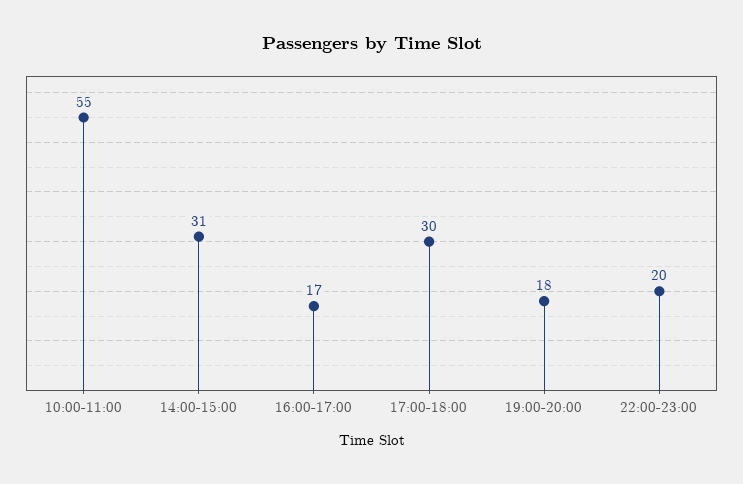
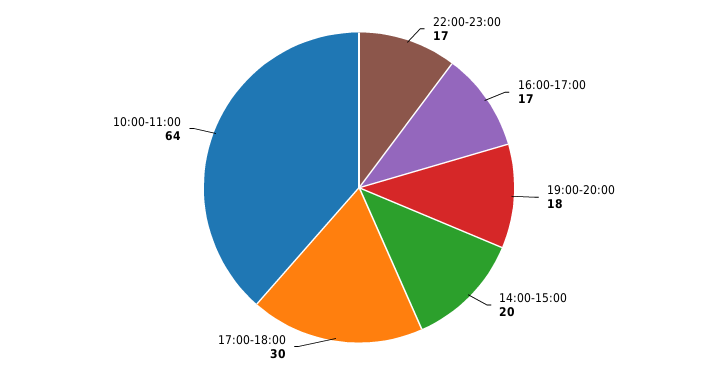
10:00-11:00: 55 -> 64
14:00-15:00: 31 -> 20
22:00-23:00: 20 -> 17

